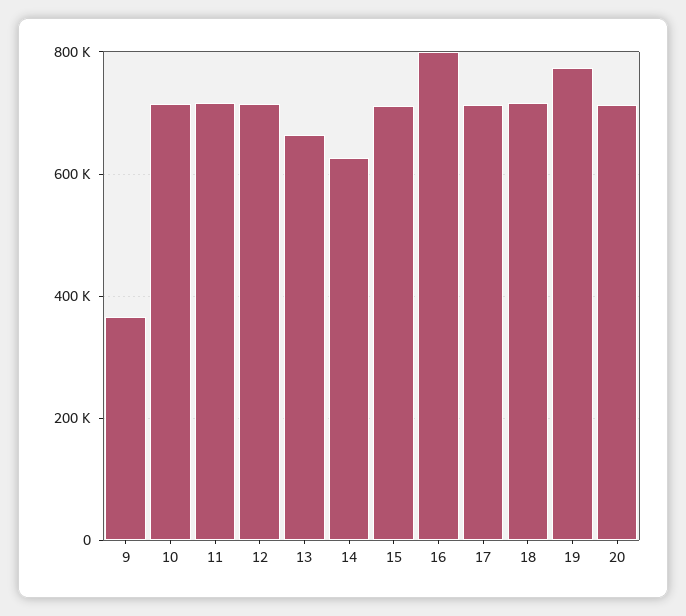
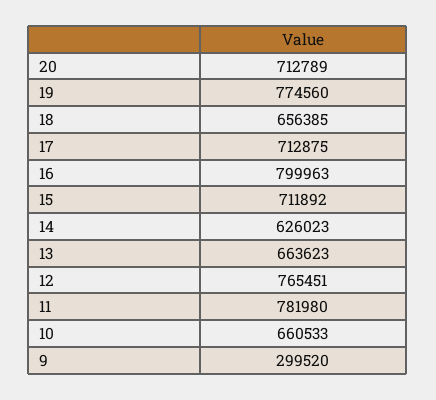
9: 360000 -> 299520
10: 720000 -> 660533
11: 720000 -> 781980
12: 720000 -> 765451
18: 720000 -> 656385

